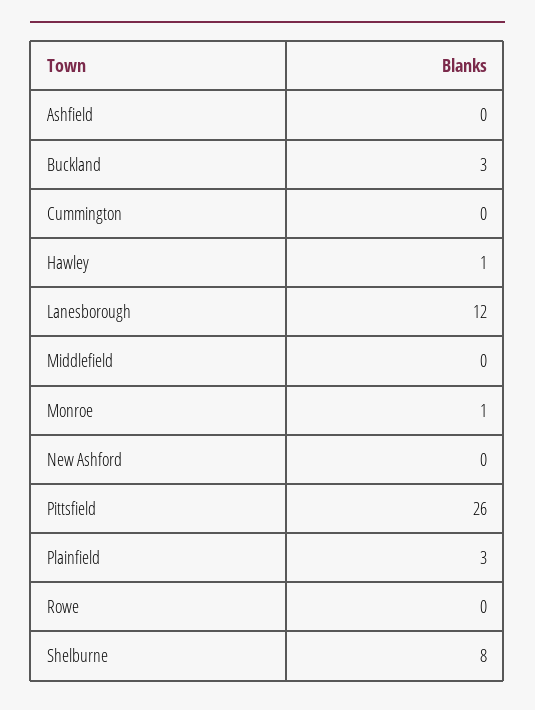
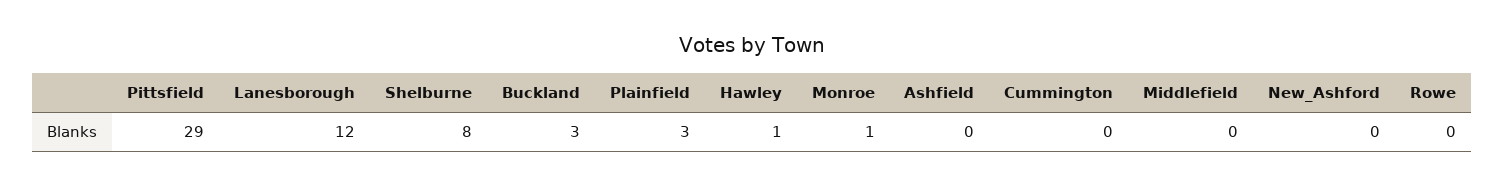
Pittsfield: 26 -> 29

